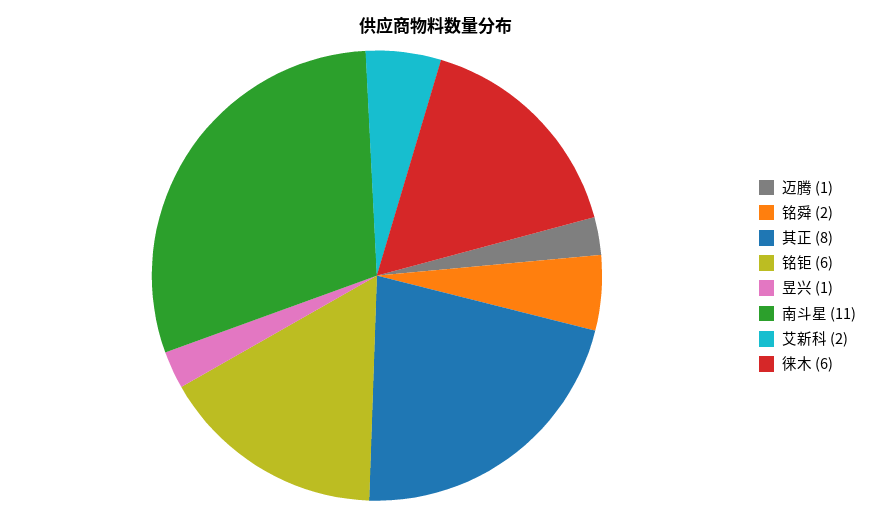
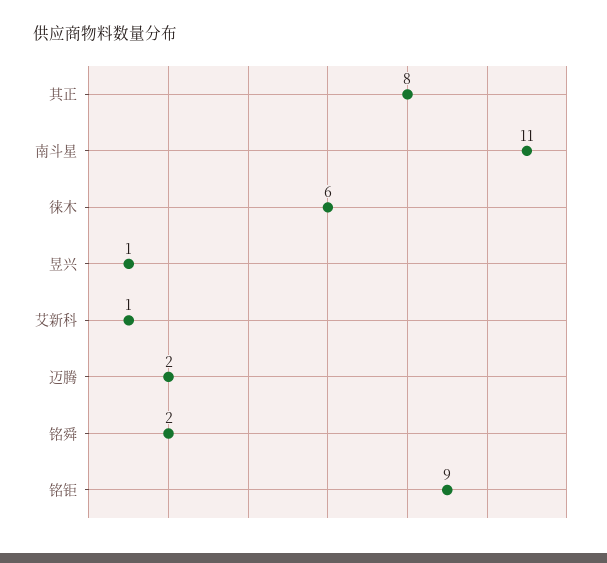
迈腾: 1 -> 2
铭钜: 6 -> 9
艾新科: 2 -> 1

